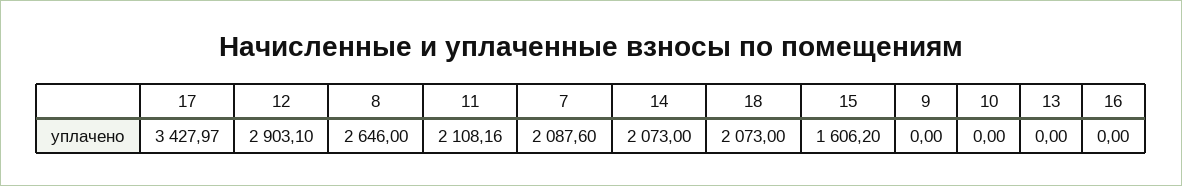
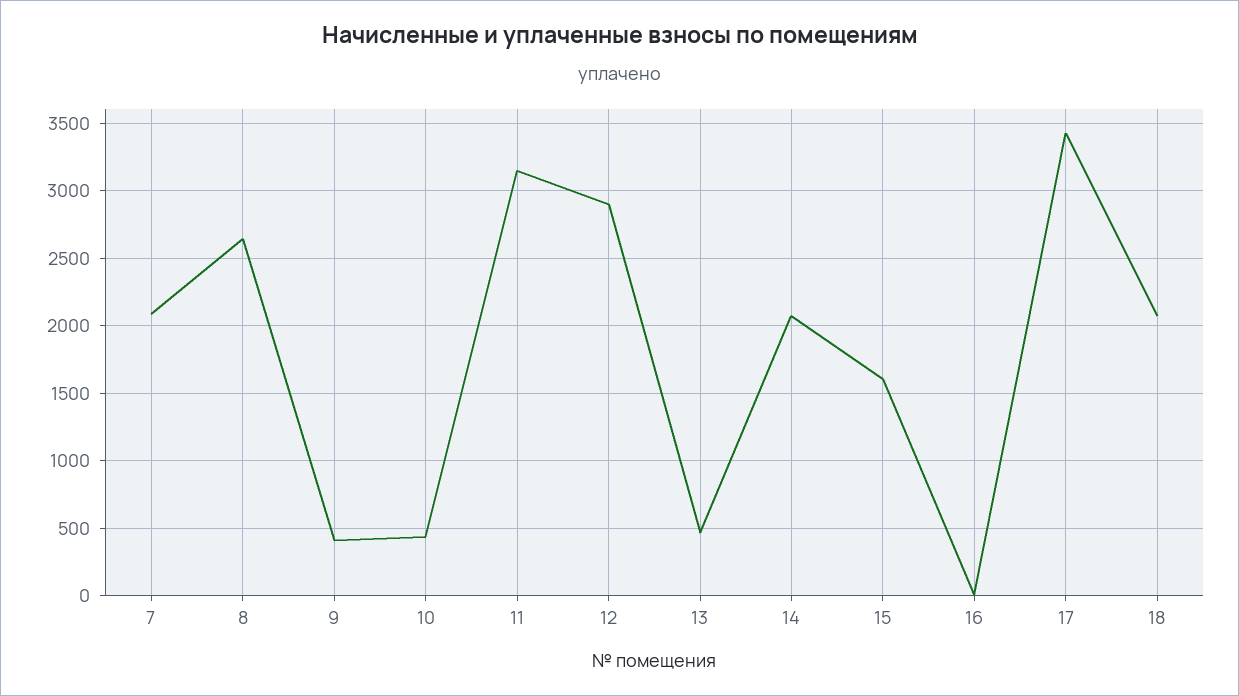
11: 2108.16 -> 3150
9: 0 -> 400
10: 0 -> 450
13: 0 -> 450

